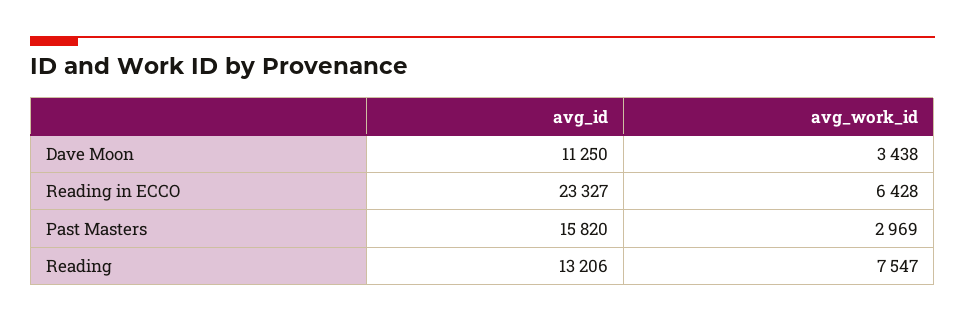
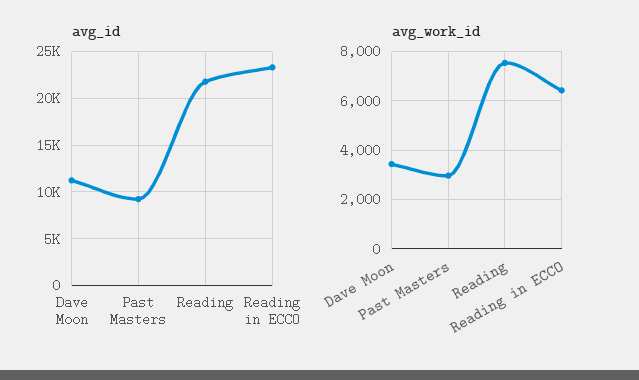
avg_id, Past Masters: 15820 -> 9000
avg_id, Reading: 13206 -> 22000

